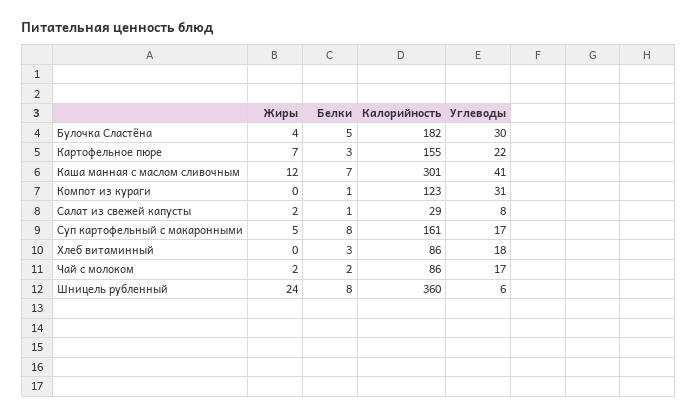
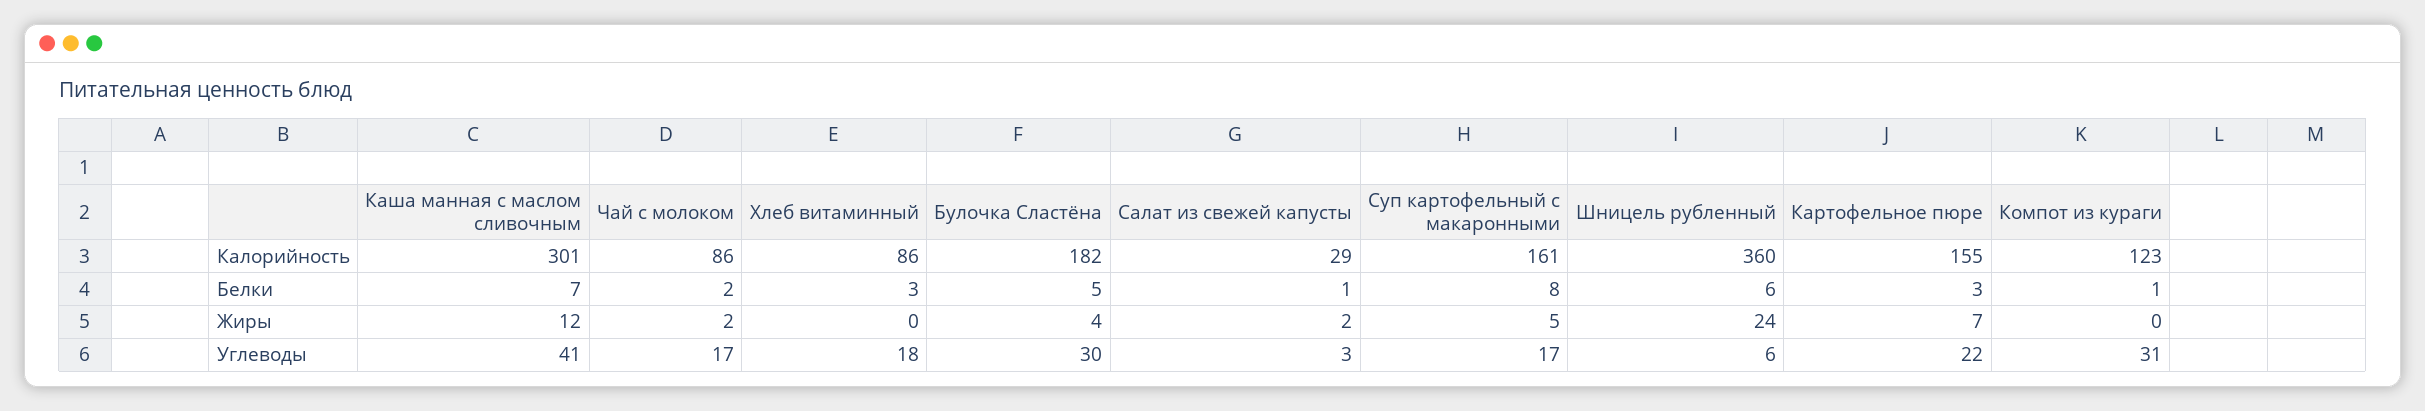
Углеводы, Салат из свежей капусты: 8 -> 3
Белки, Шницель рубленный: 8 -> 6

